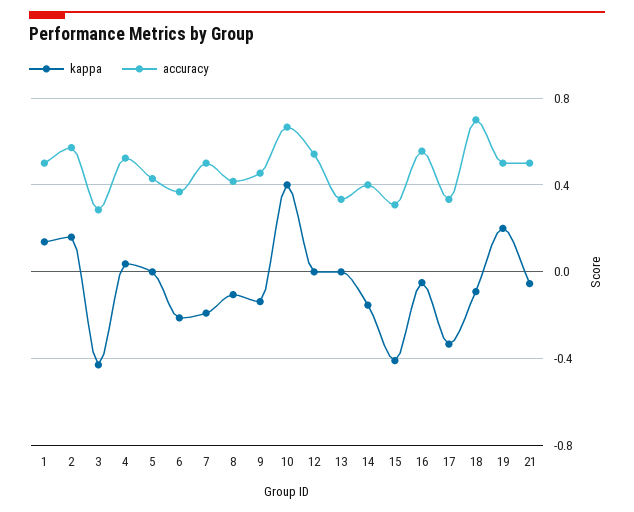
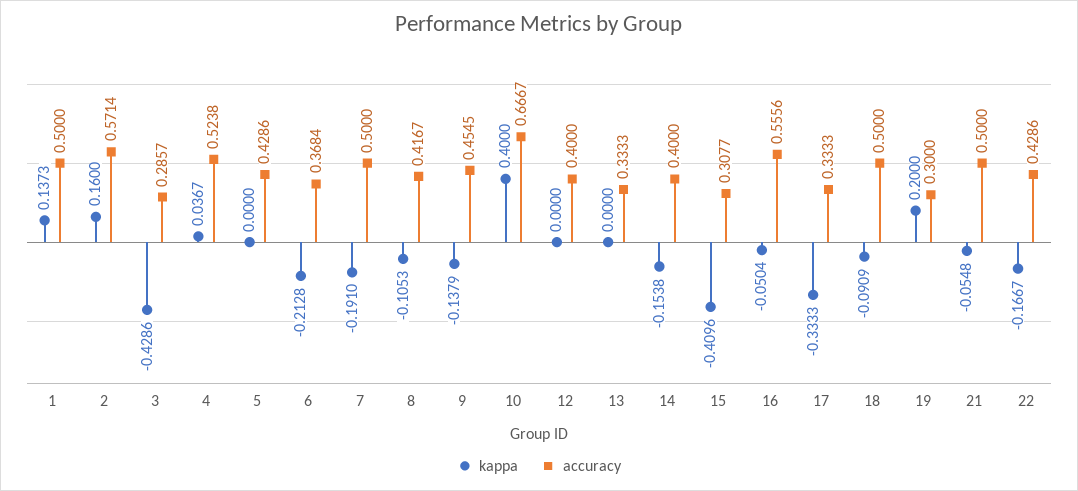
accuracy, 12: 0.55 -> 0.4
accuracy, 18: 0.7 -> 0.5
accuracy, 19: 0.5 -> 0.3
kappa, 22: none -> -0.1667
accuracy, 22: none -> 0.4286

